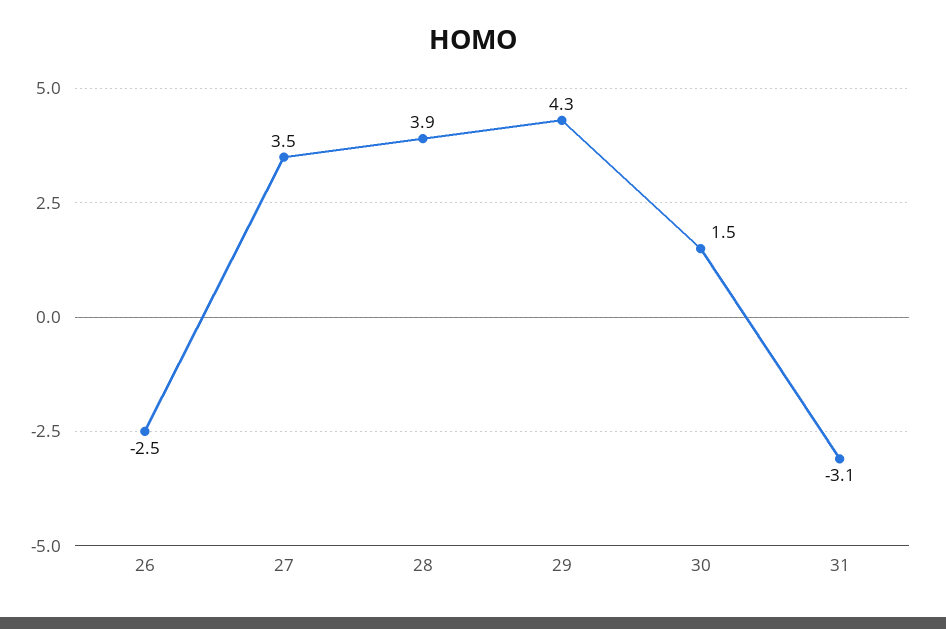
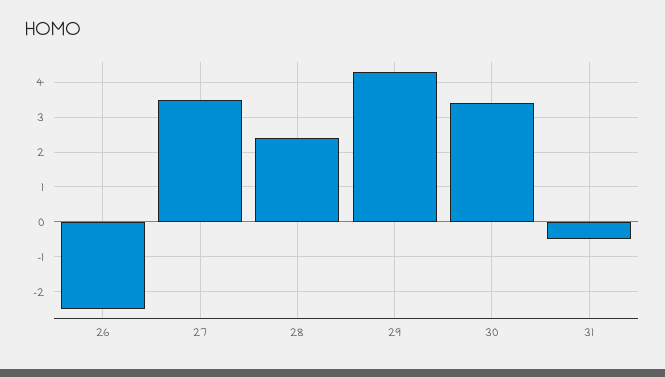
28: 3.9 -> 2.5
30: 1.5 -> 3.5
31: -3.1 -> -0.5

